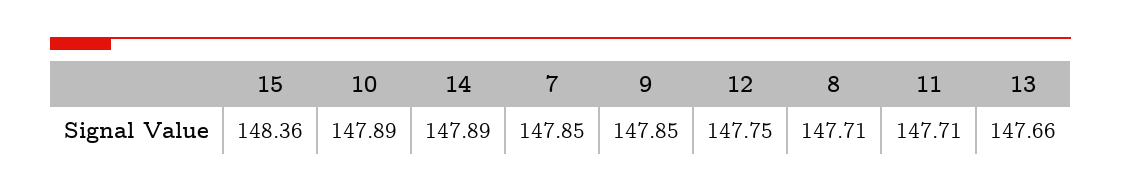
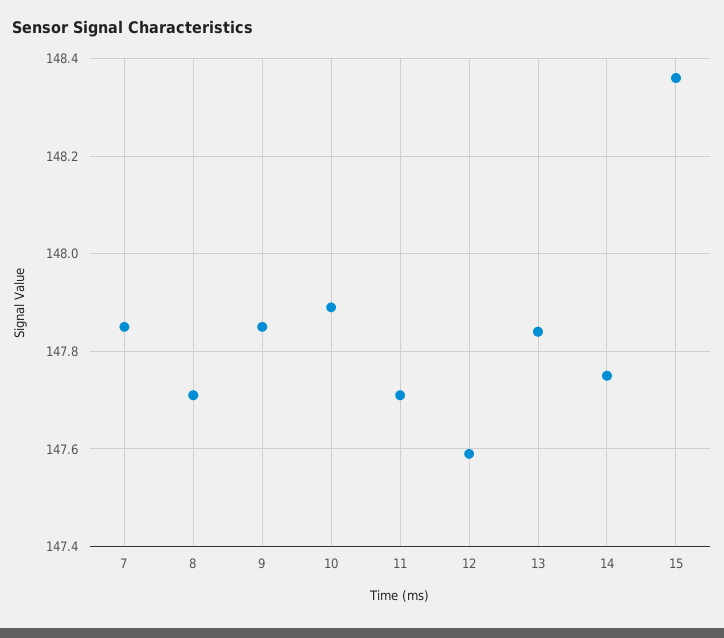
14: 147.89 -> 147.75
12: 147.75 -> 147.6
13: 147.66 -> 147.85

